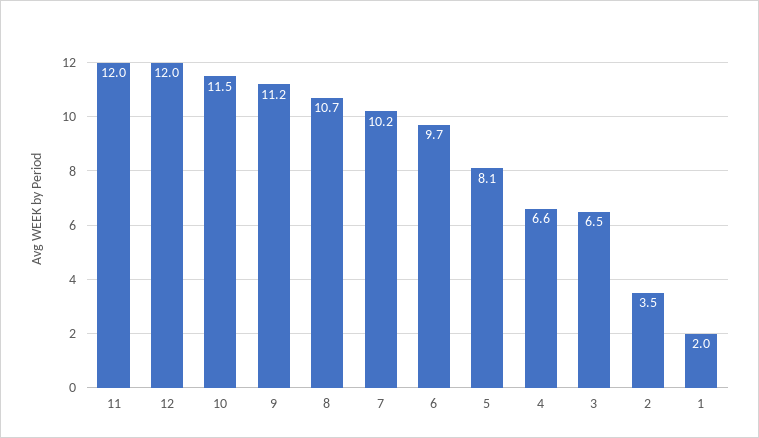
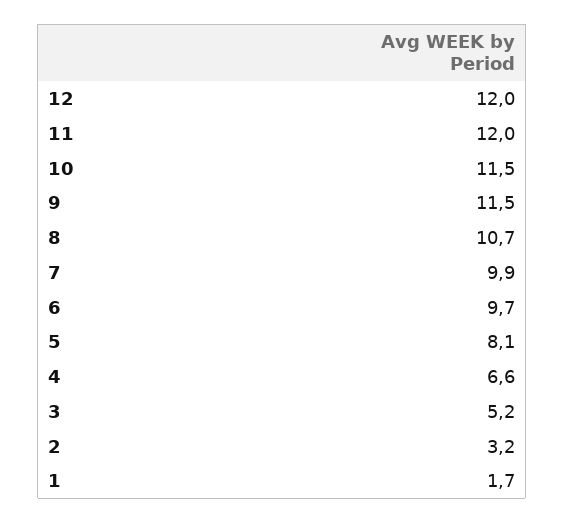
9: 11.2 -> 11.5
7: 10.2 -> 9.9
3: 6.5 -> 5.2
2: 3.5 -> 3.2
1: 2 -> 1.7

